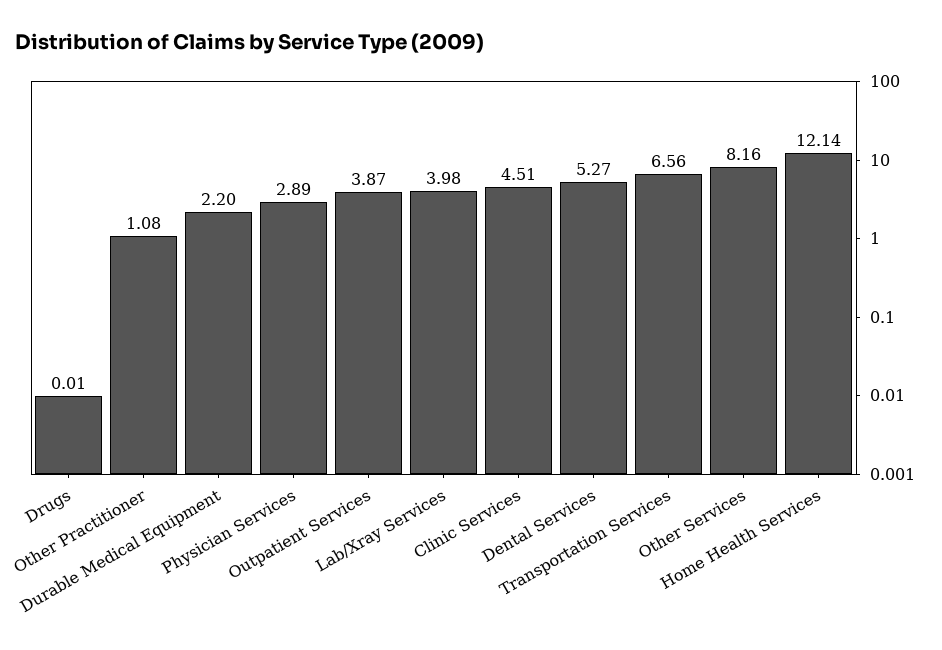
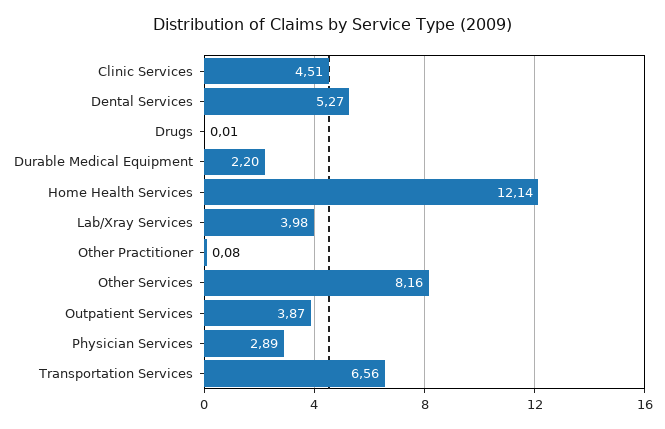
Other Practitioner: 1.08 -> 0.08

